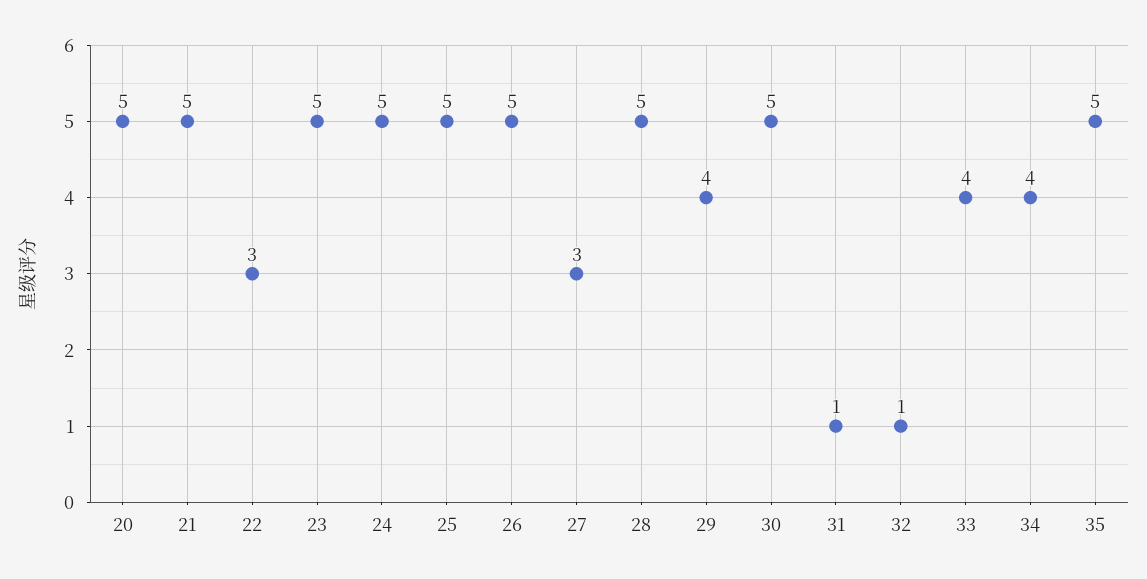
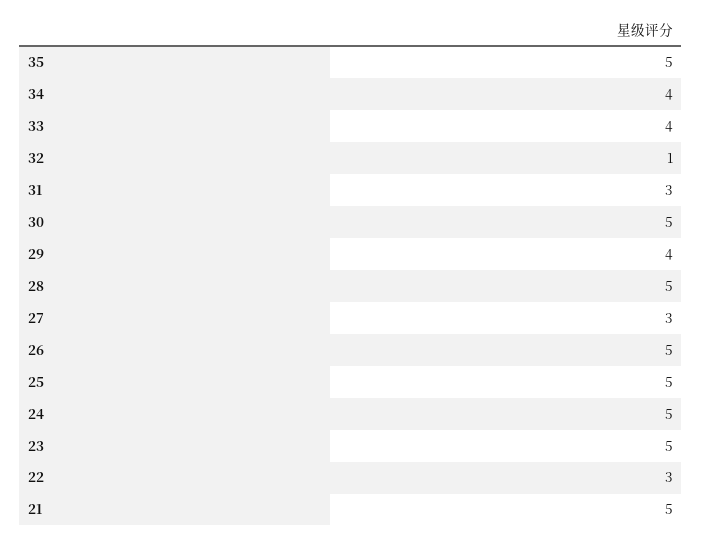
20: 5 -> none
31: 1 -> 3

